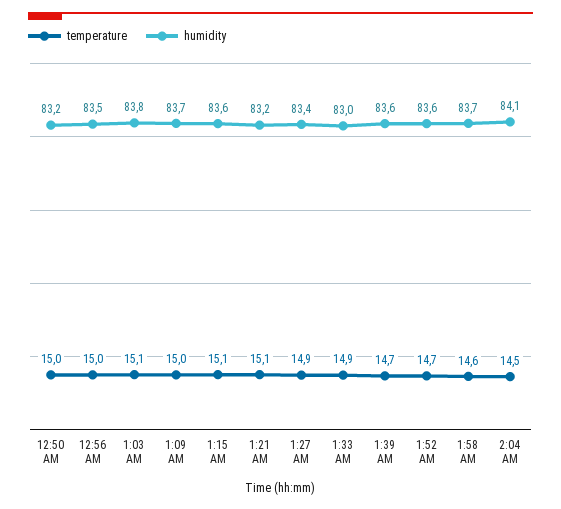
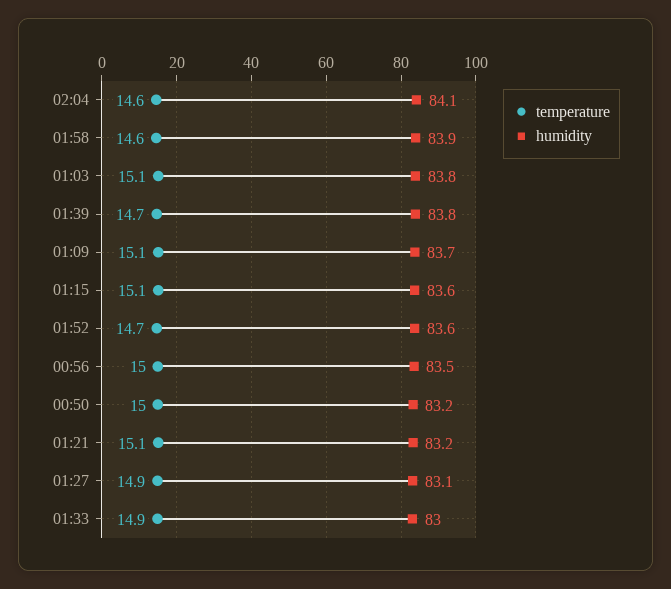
temperature, 1:09 AM: 15 -> 15.1
humidity, 1:27 AM: 83.4 -> 83.1
humidity, 1:39 AM: 83.6 -> 83.8
humidity, 1:58 AM: 83.7 -> 83.9
temperature, 2:04 AM: 14.5 -> 14.6

